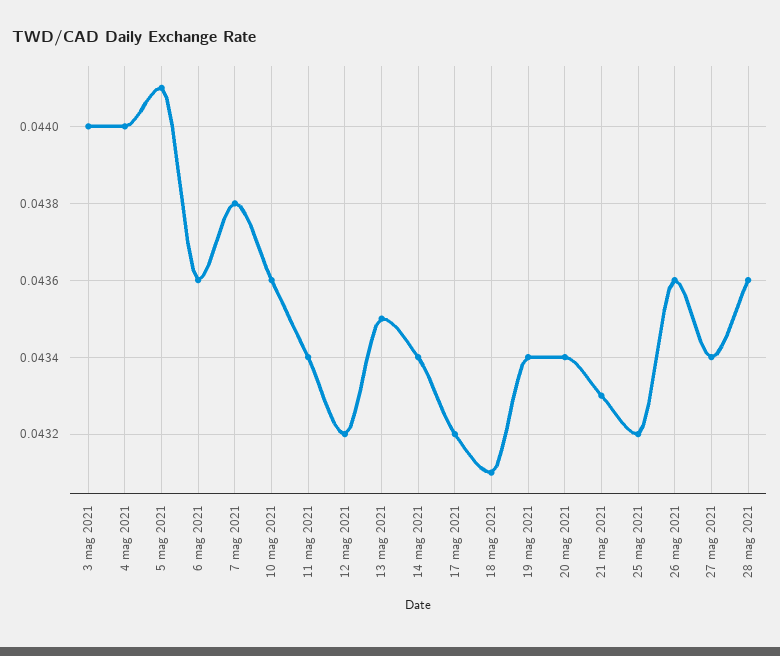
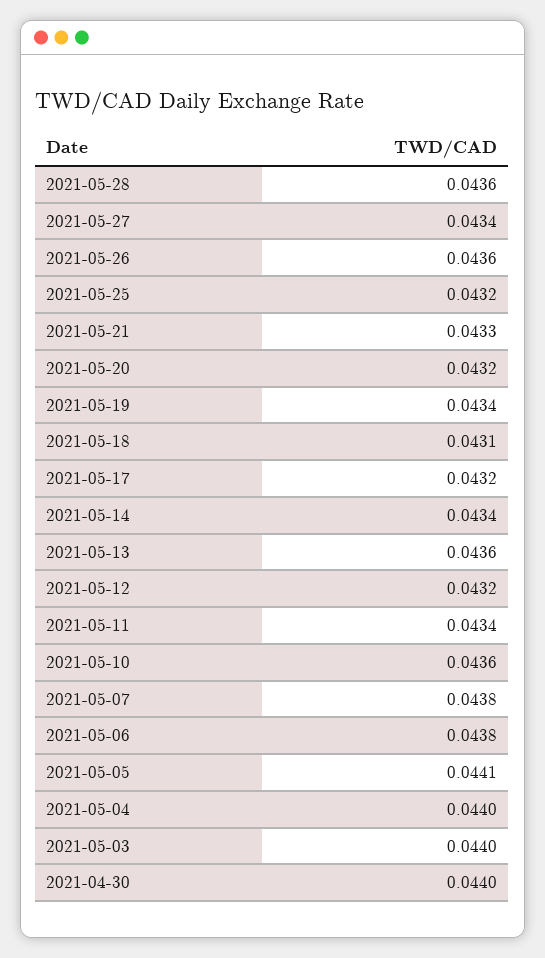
6 mag 2021: 0.0436 -> 0.0438
13 mag 2021: 0.0435 -> 0.0436
20 mag 2021: 0.0434 -> 0.0432
2021-04-30: none -> 0.044

